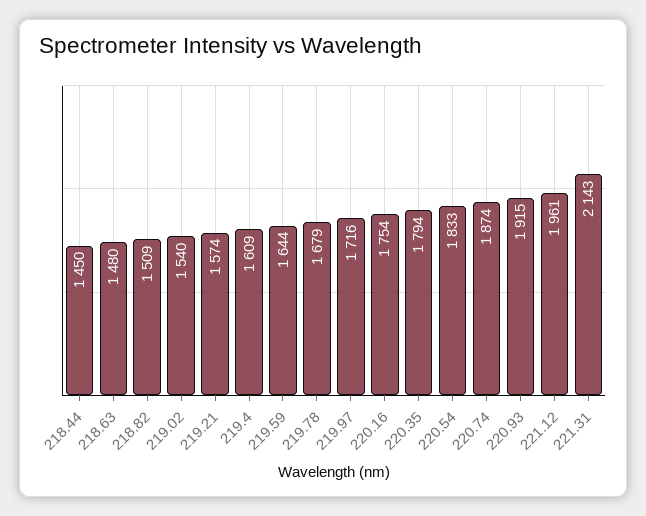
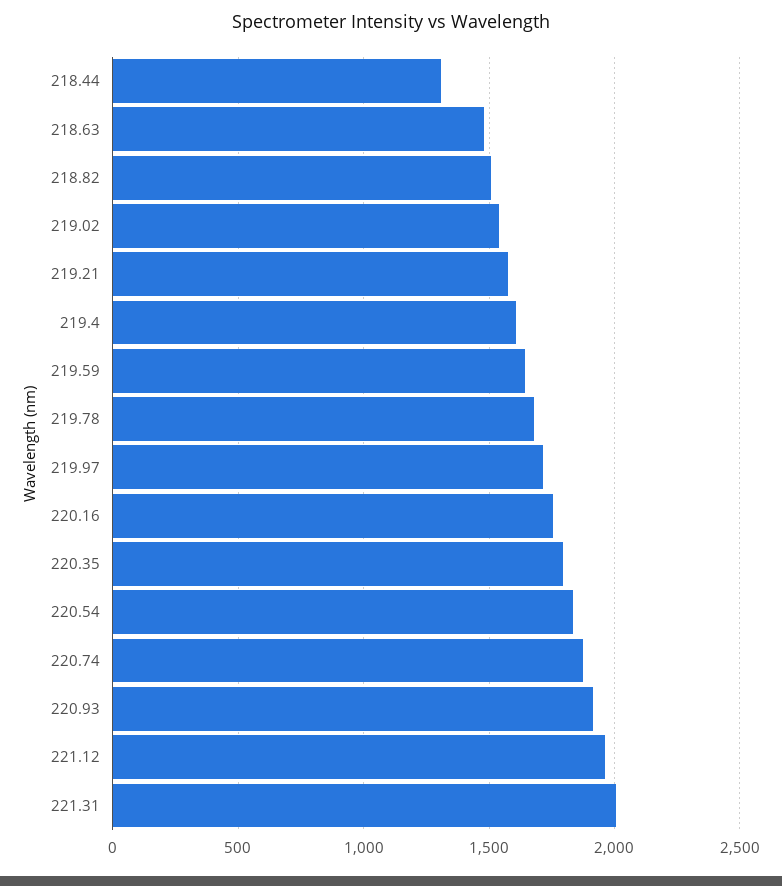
218.44: 1450 -> 1300
221.31: 2143 -> 2000

